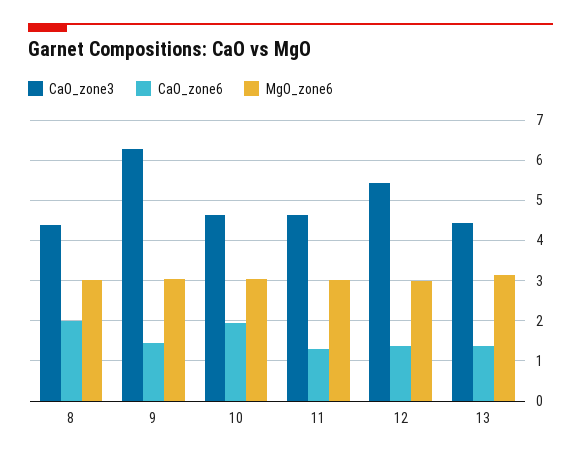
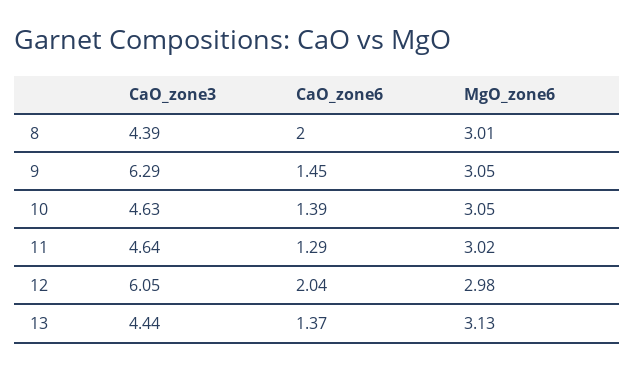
CaO_zone6, 10: 2 -> 1.39
CaO_zone3, 12: 5.4 -> 6.05
CaO_zone6, 12: 1.4 -> 2.04

